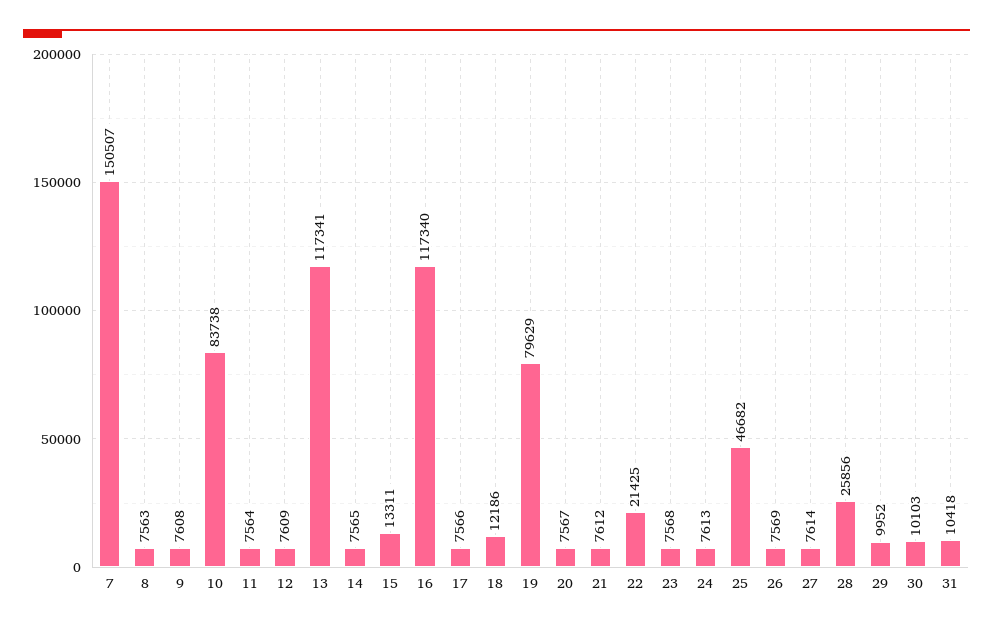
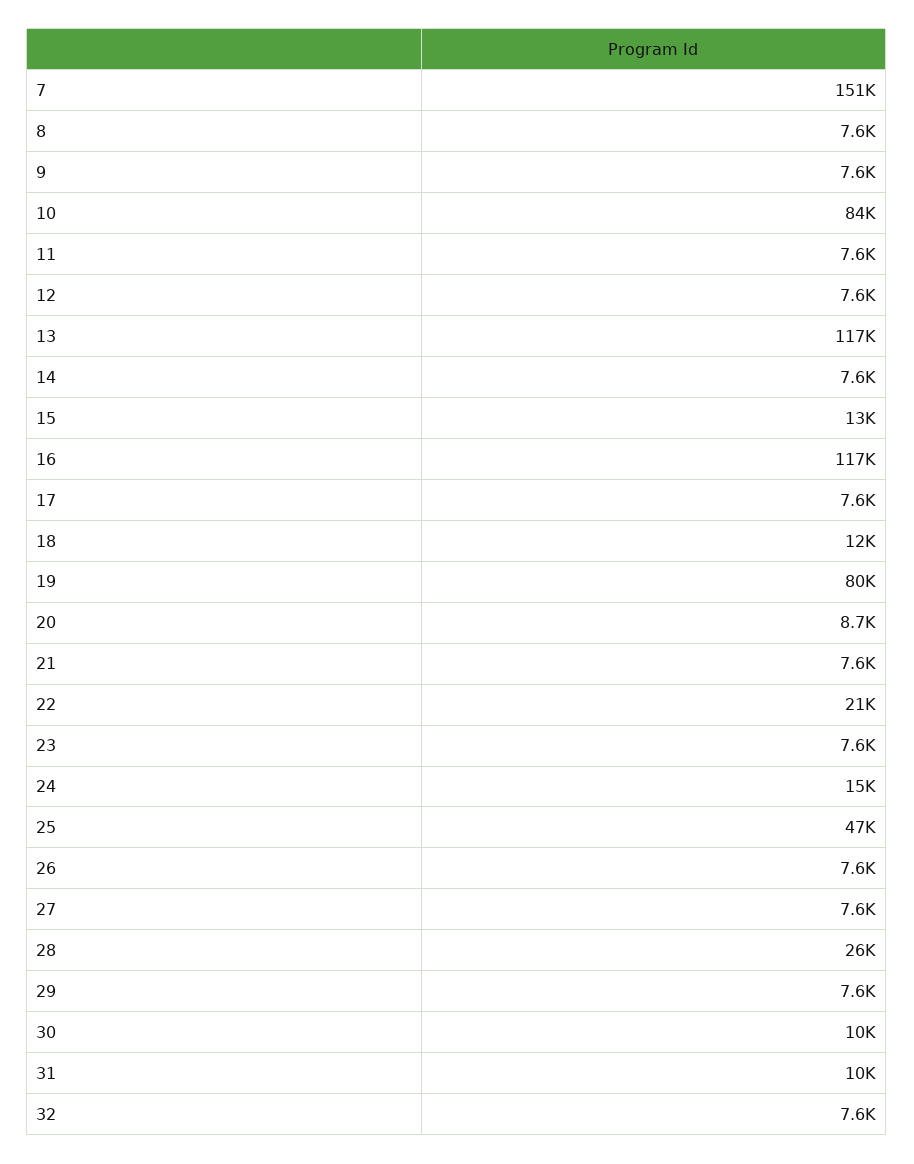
20: 7567 -> 8700
24: 7613 -> 15000
29: 9952 -> 7600
32: none -> 7600

